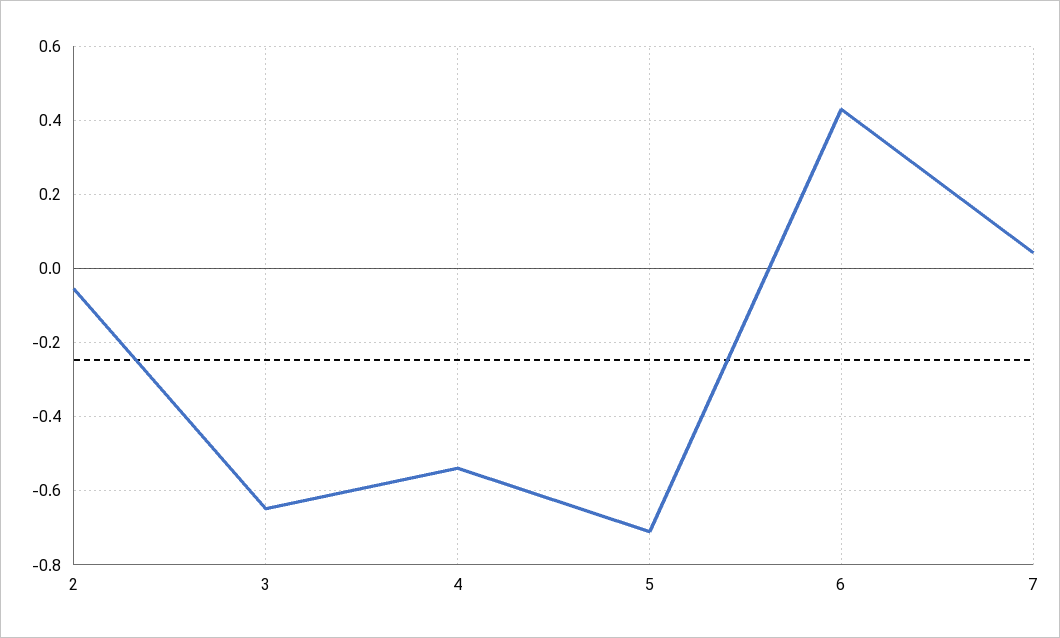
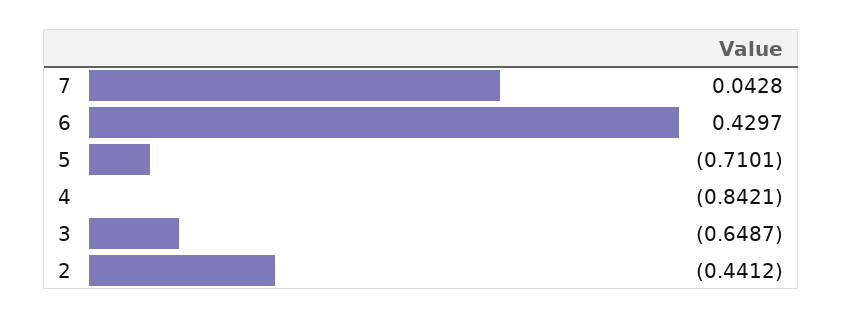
2: -0.06 -> -0.4412
4: -0.54 -> -0.8421

